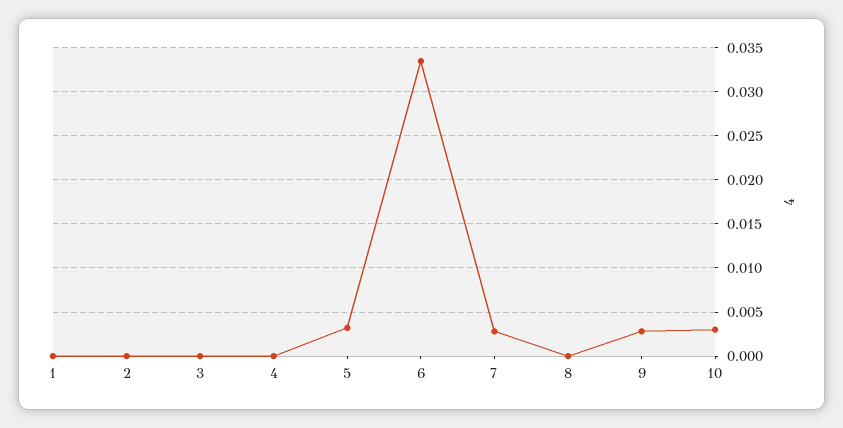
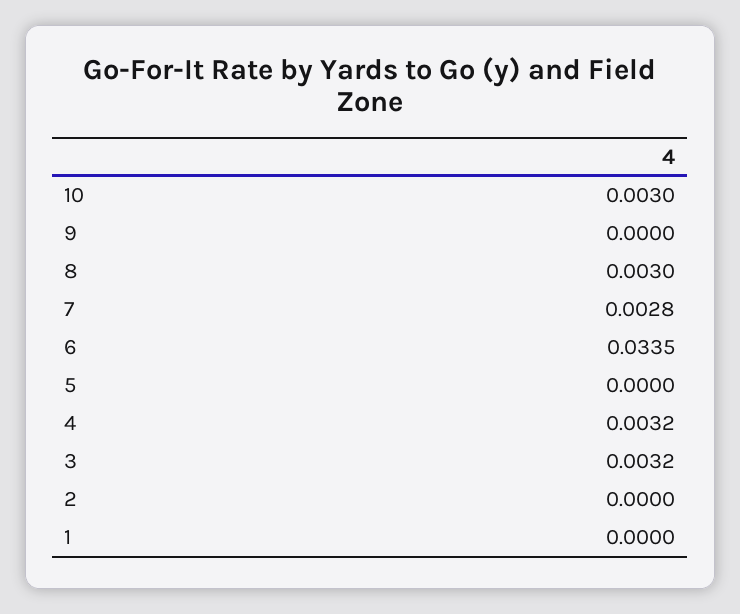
3: 0 -> 0.0032
4: 0 -> 0.0032
5: 0.003 -> 0
8: 0 -> 0.003
9: 0.003 -> 0

